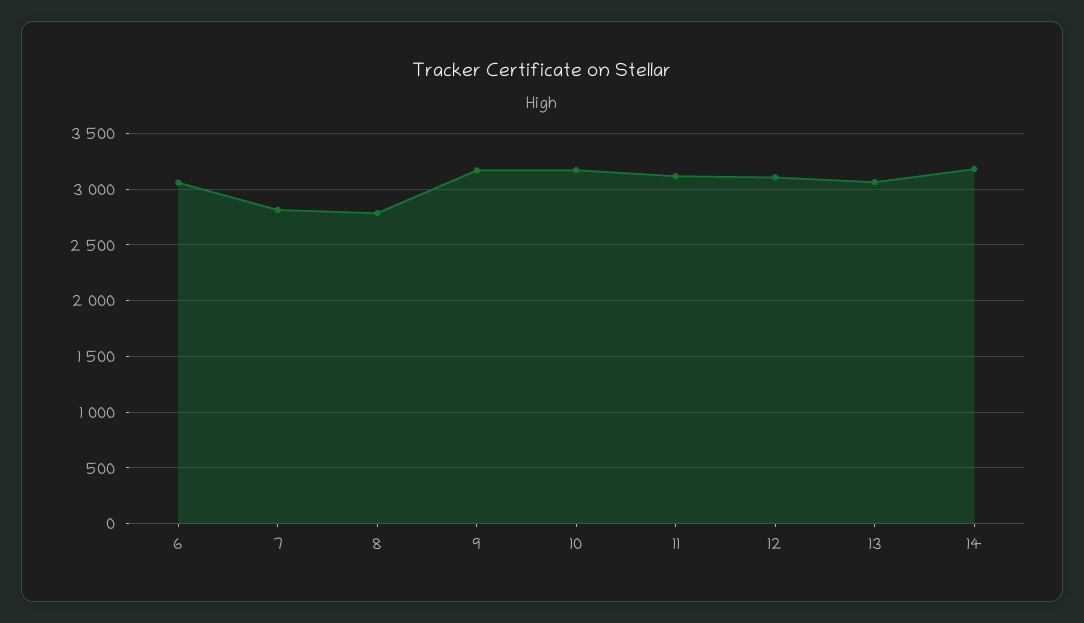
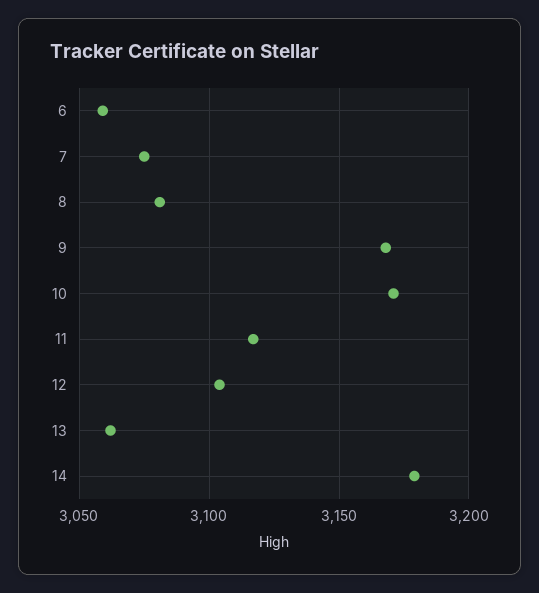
7: 2800 -> 3075
8: 2800 -> 3080

